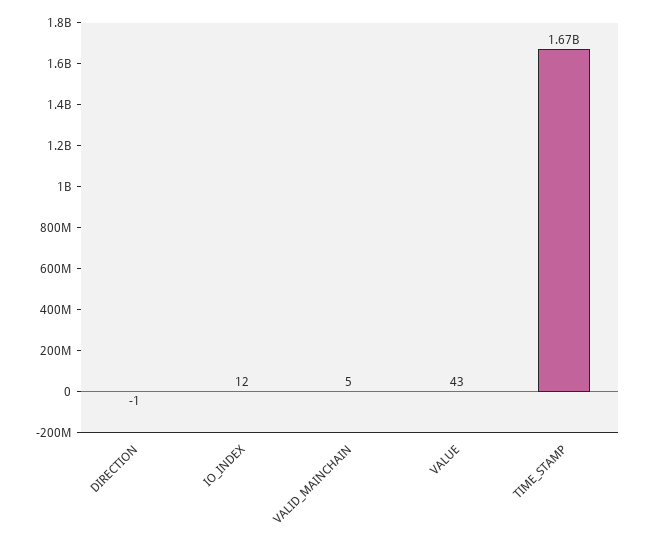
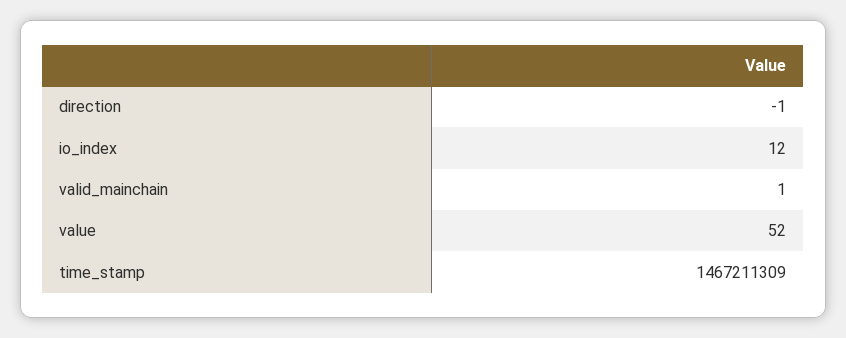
VALID_MAINCHAIN: 5 -> 1
VALUE: 43 -> 52
TIME_STAMP: 1670000000 -> 1467211309

